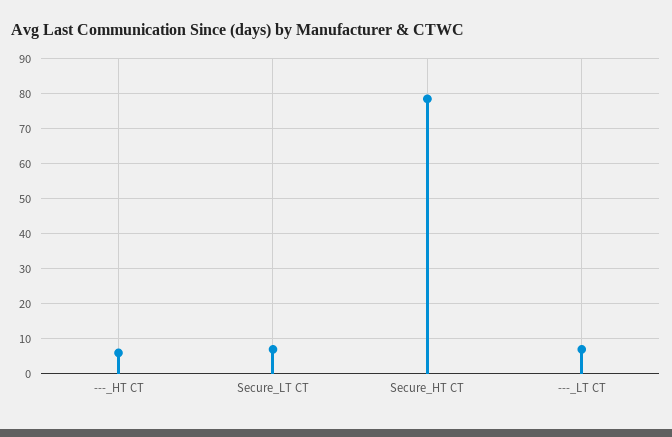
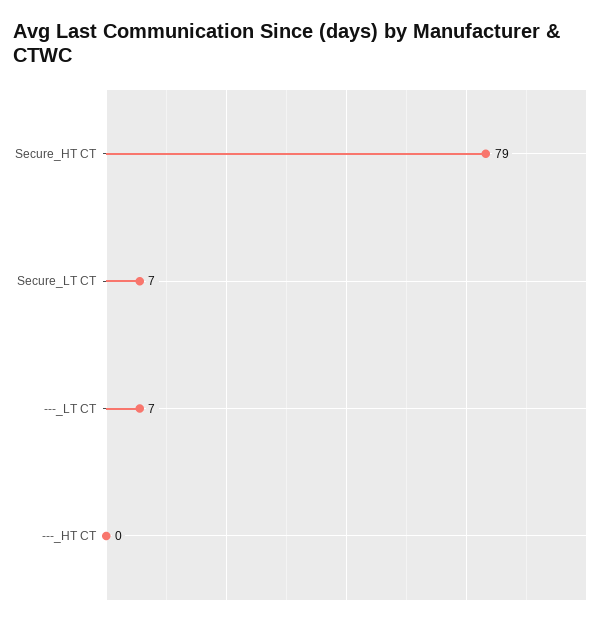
---_HT CT: 6 -> 0

